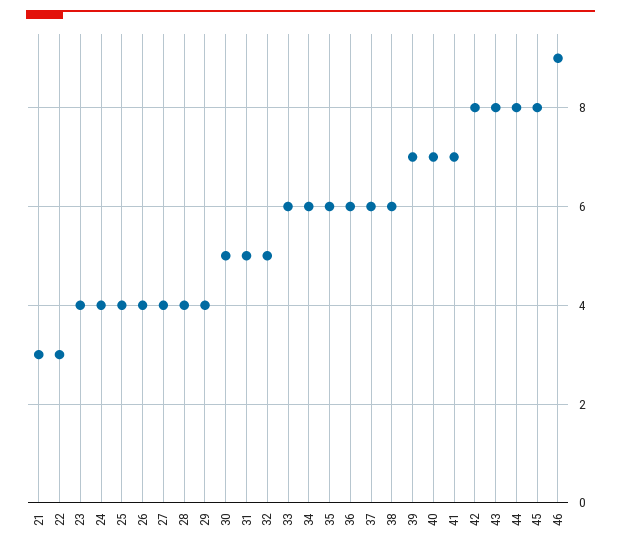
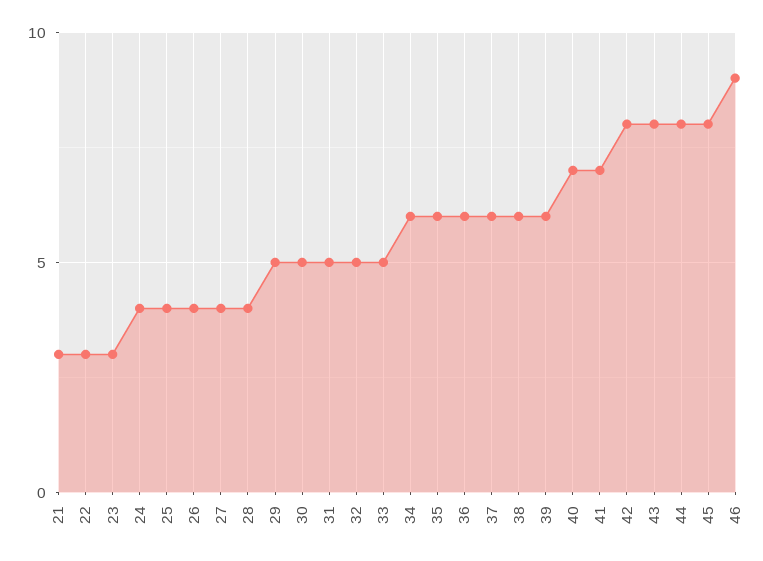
23: 4 -> 3
29: 4 -> 5
33: 6 -> 5
39: 7 -> 6

